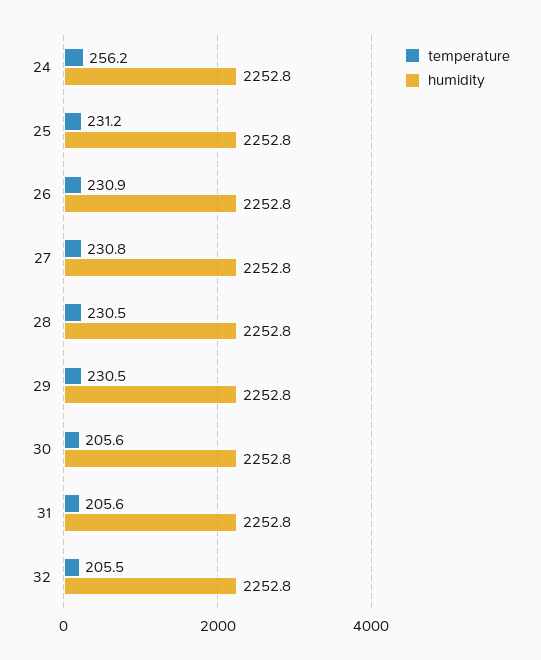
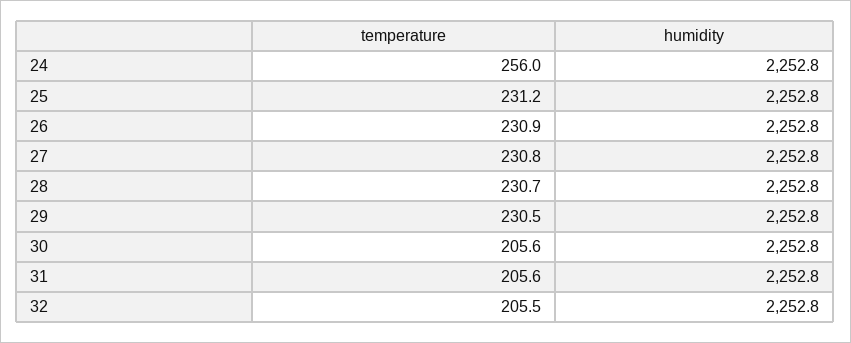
temperature, 24: 256.2 -> 256
temperature, 28: 230.5 -> 230.7

